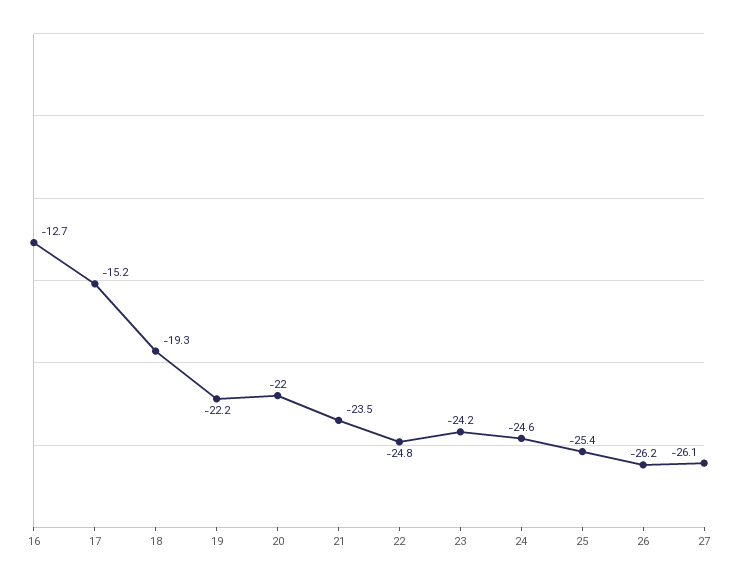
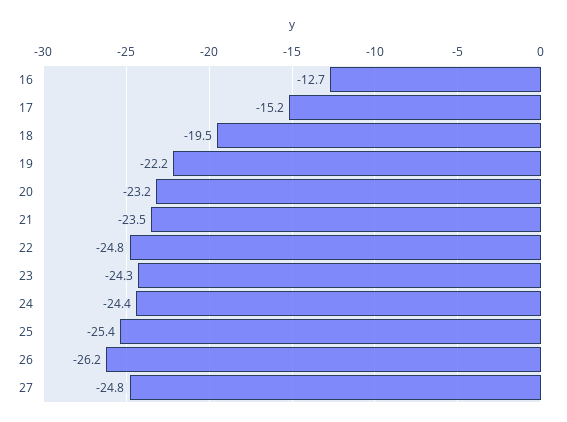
18: -19.3 -> -19.5
20: -22 -> -23.2
23: -24.2 -> -24.3
24: -24.6 -> -24.4
27: -26.1 -> -24.8

